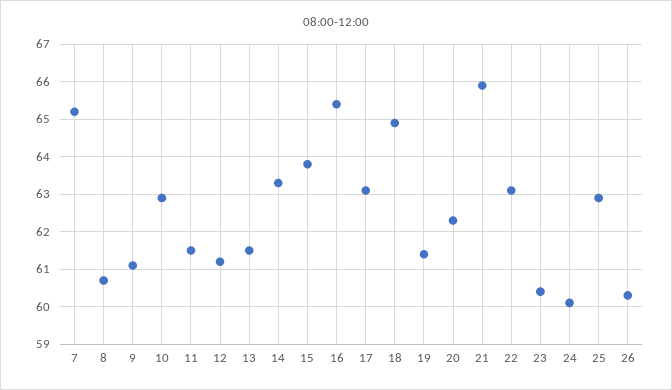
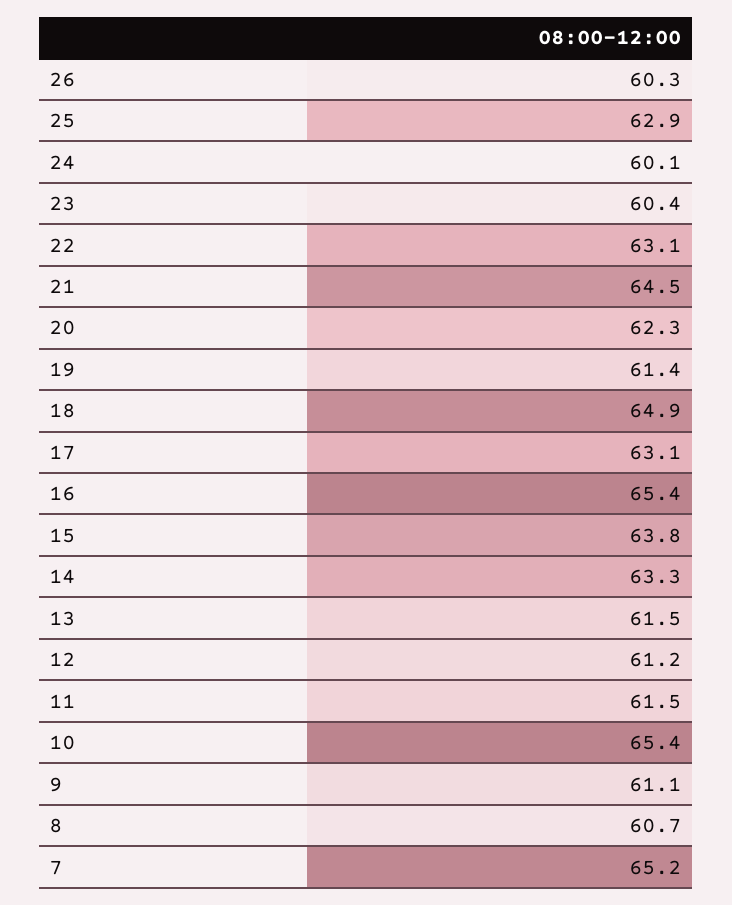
10: 63 -> 65.4
21: 66 -> 64.5

